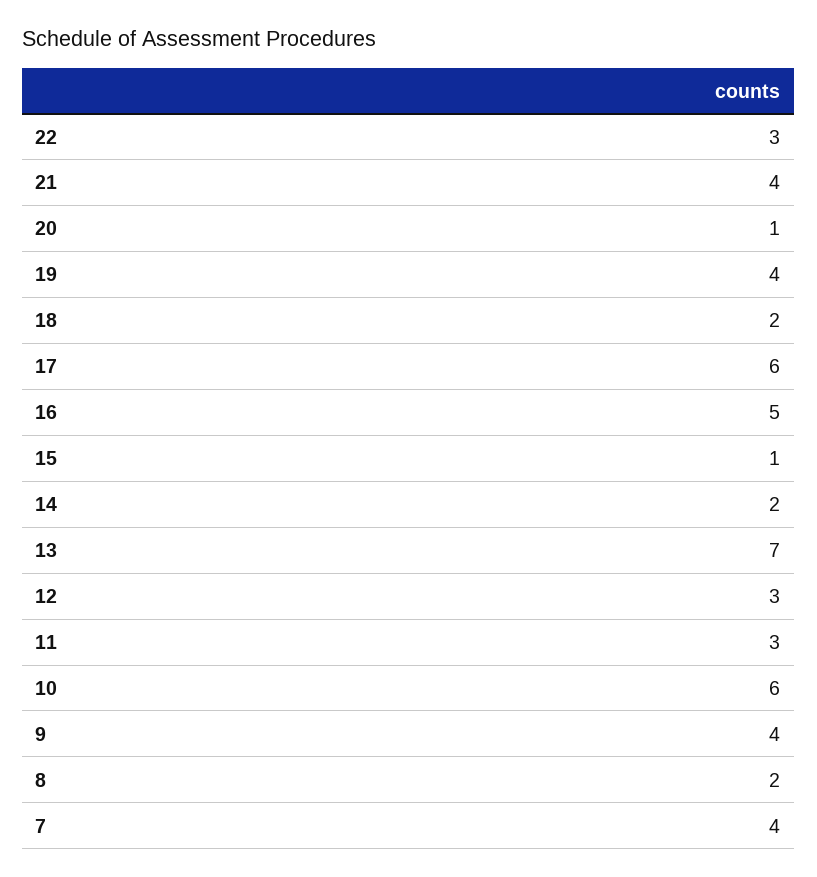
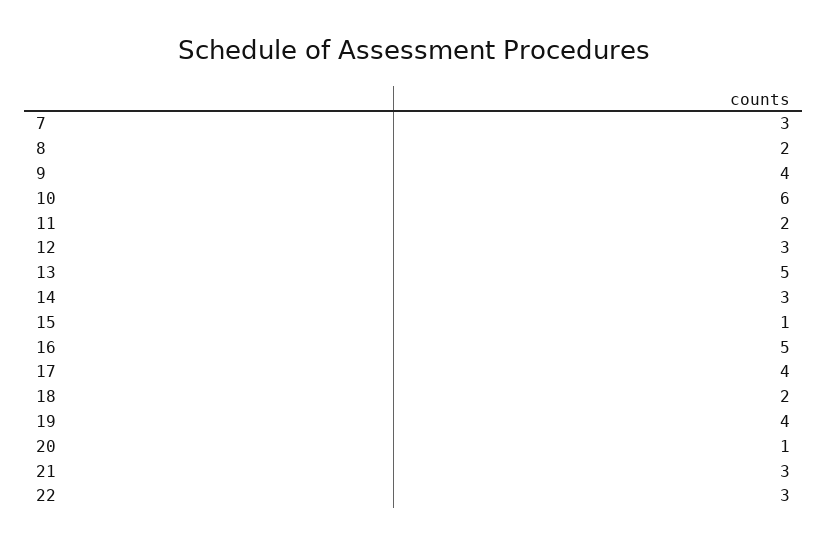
21: 4 -> 3
17: 6 -> 4
14: 2 -> 3
13: 7 -> 5
11: 3 -> 2
7: 4 -> 3

